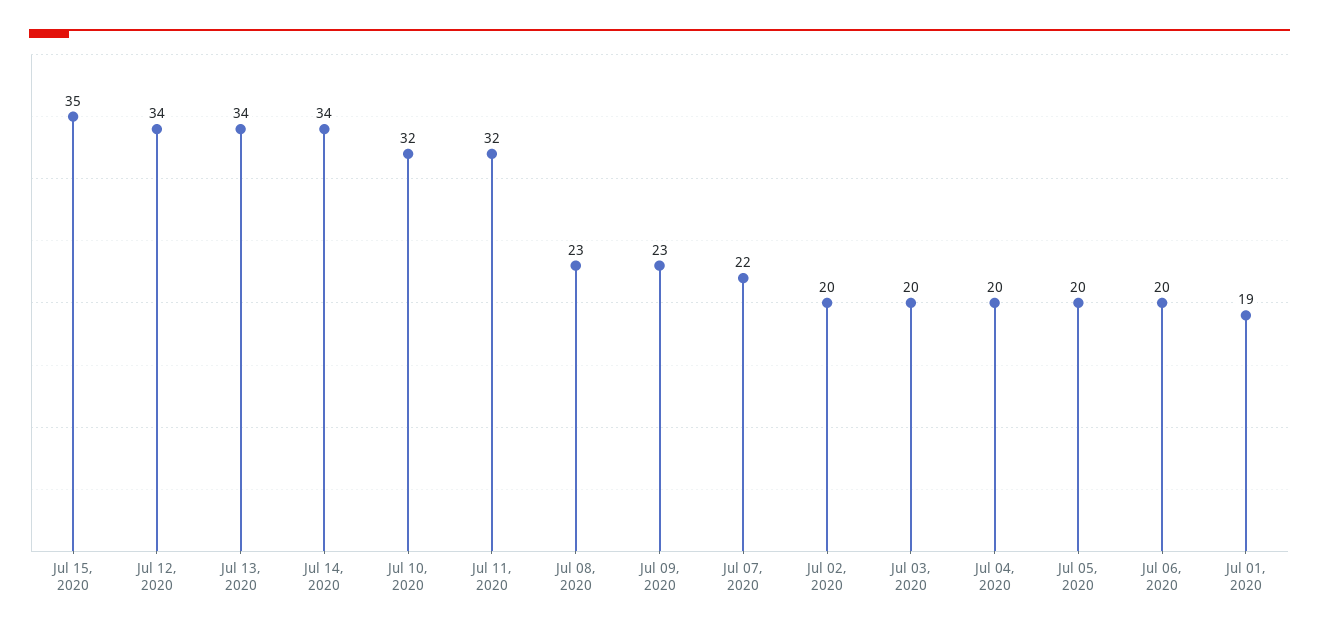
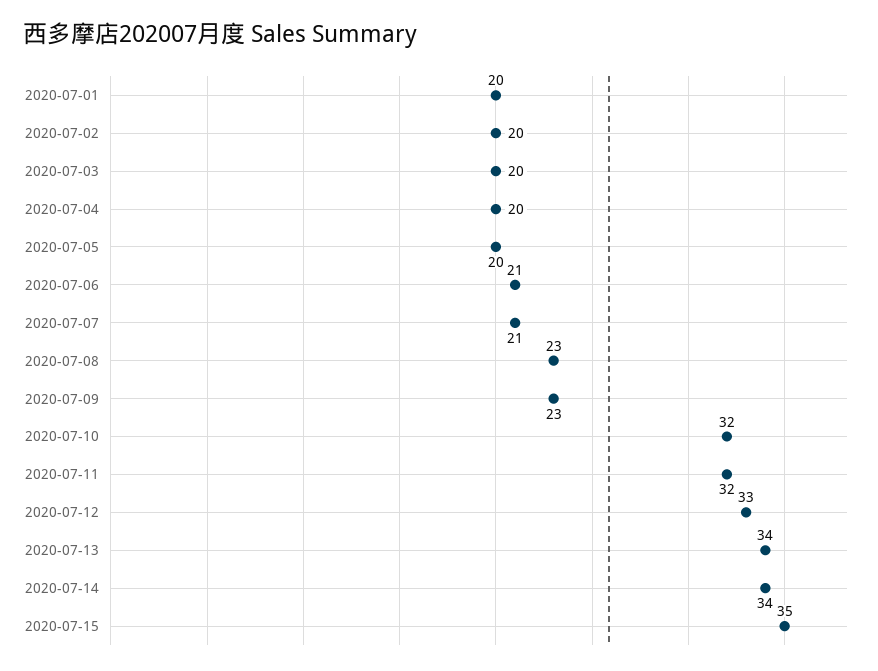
Jul 12, 2020: 34 -> 33
Jul 07, 2020: 22 -> 21
Jul 06, 2020: 20 -> 21
Jul 01, 2020: 19 -> 20

